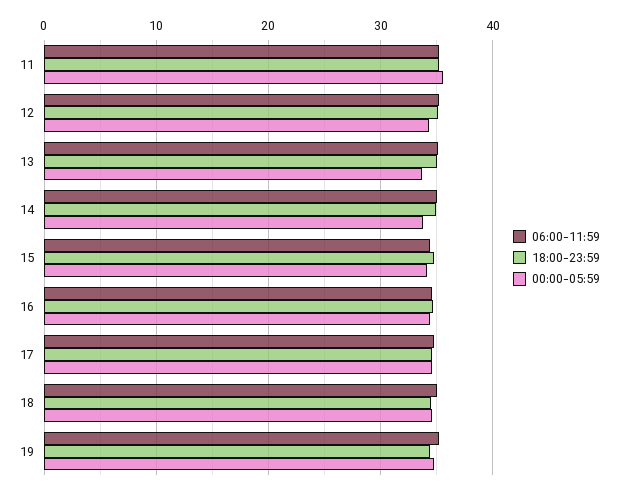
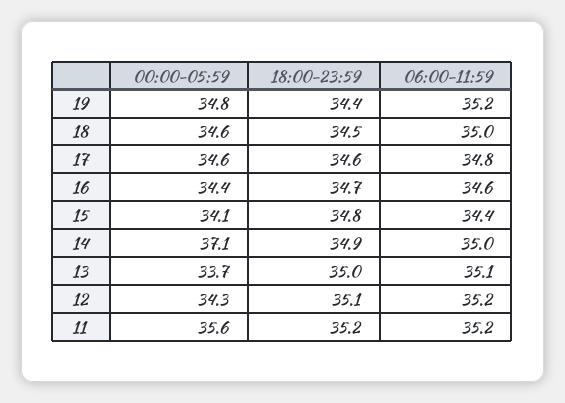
00:00-05:59, 14: 34 -> 37.1

